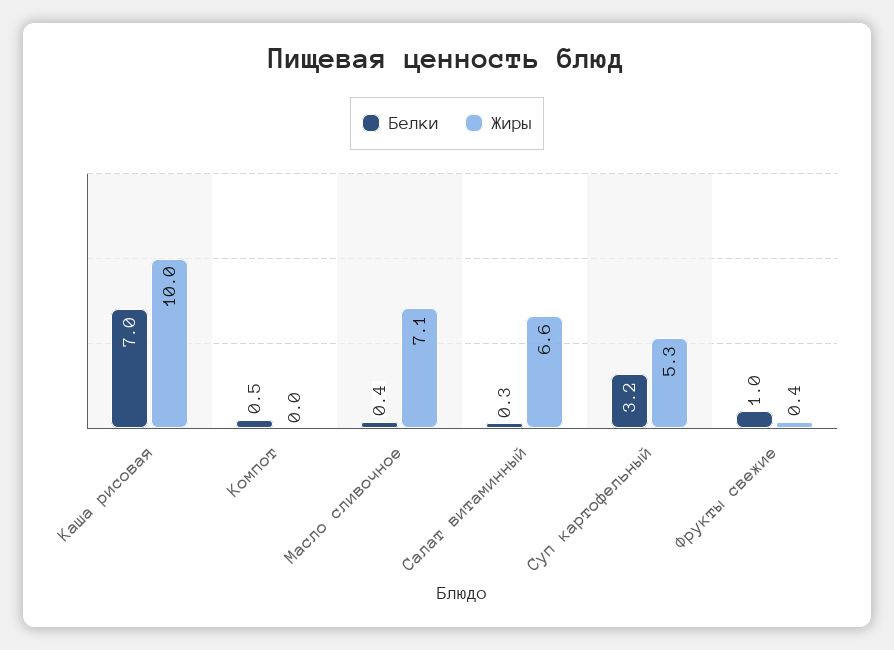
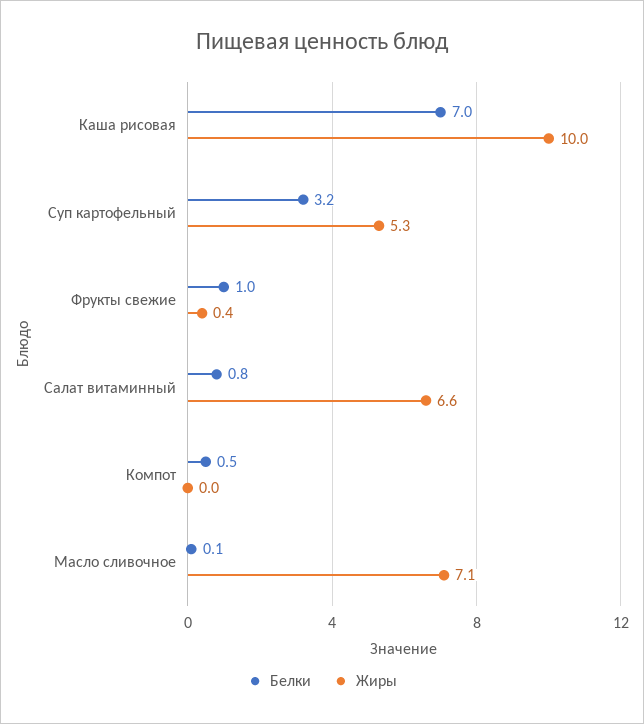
Белки, Масло сливочное: 0.4 -> 0.1
Белки, Салат витаминный: 0.3 -> 0.8

